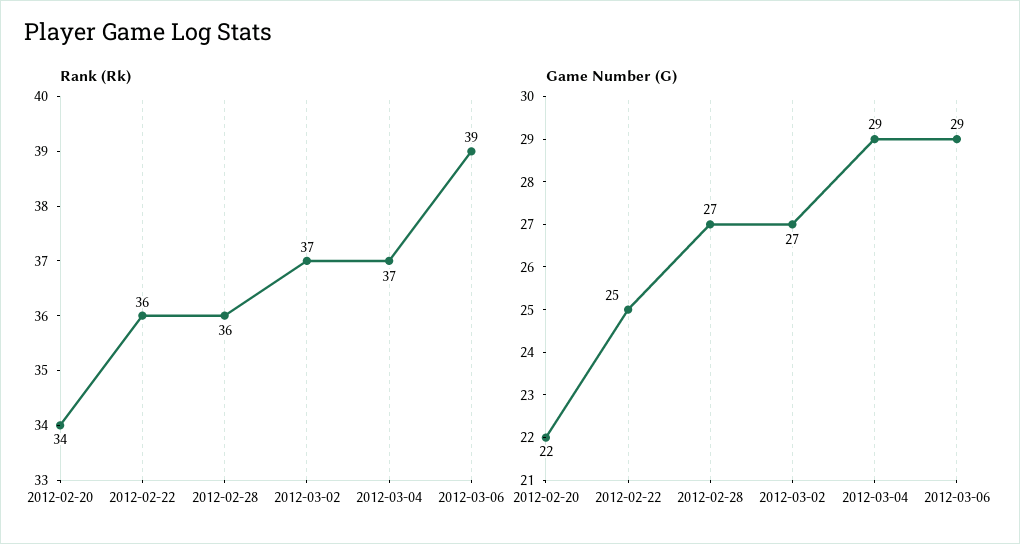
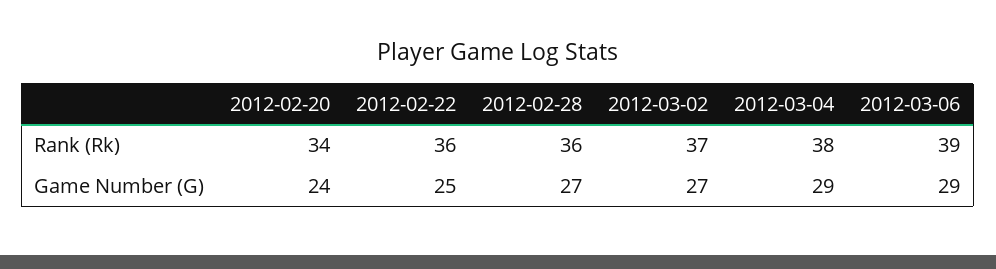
Rank (Rk), 2012-03-04: 37 -> 38
Game Number (G), 2012-02-20: 22 -> 24

